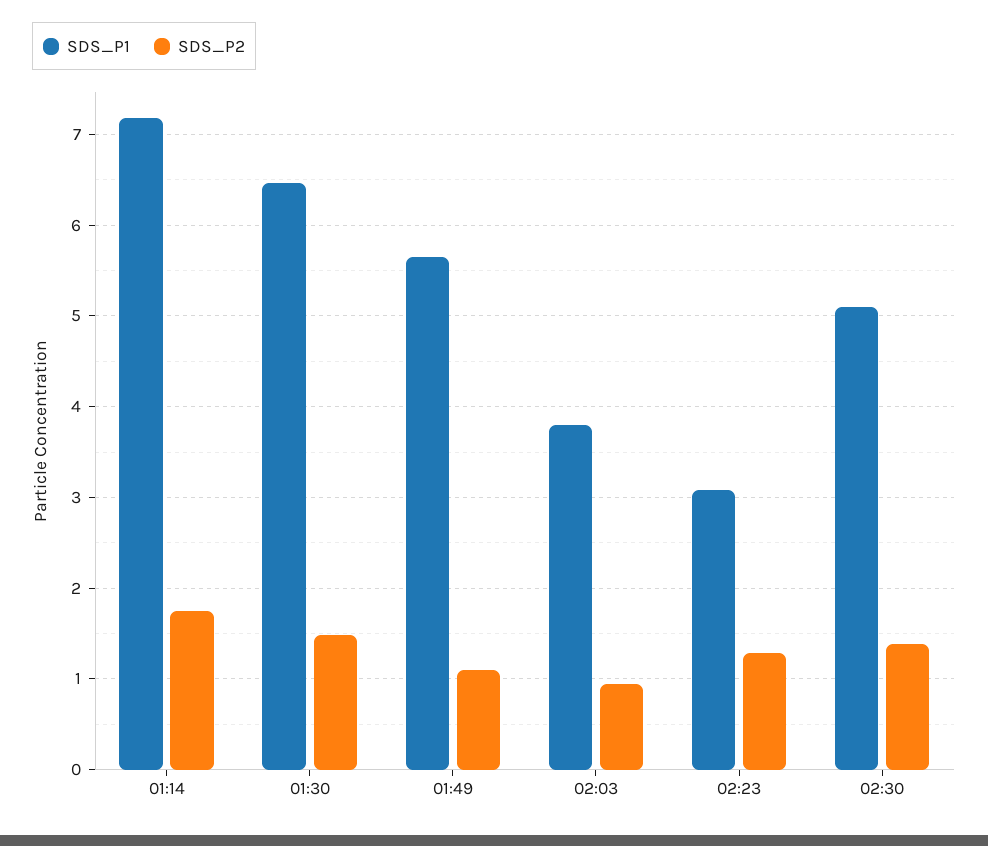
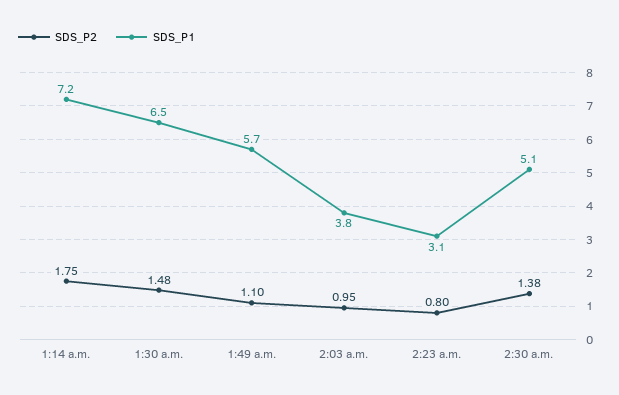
SDS_P2, 02:23: 1.3 -> 0.8

